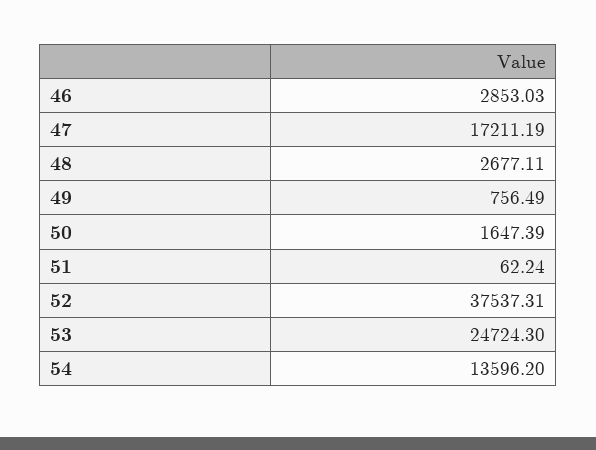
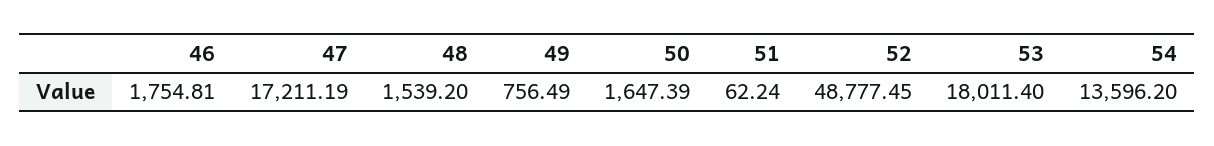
46: 2853.03 -> 1754.81
48: 2677.11 -> 1539.2
52: 37537.31 -> 48777.45
53: 24724.3 -> 18011.4

